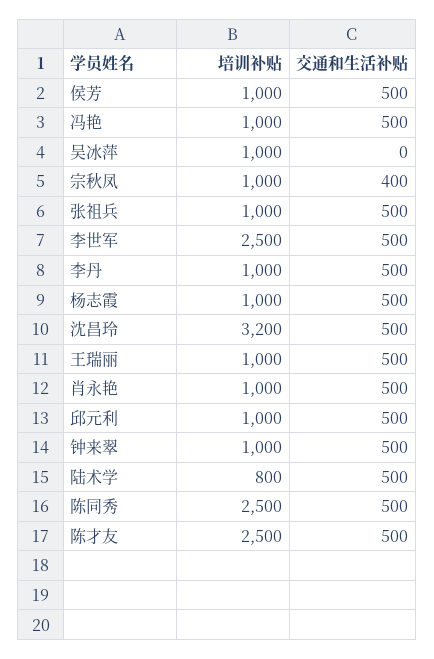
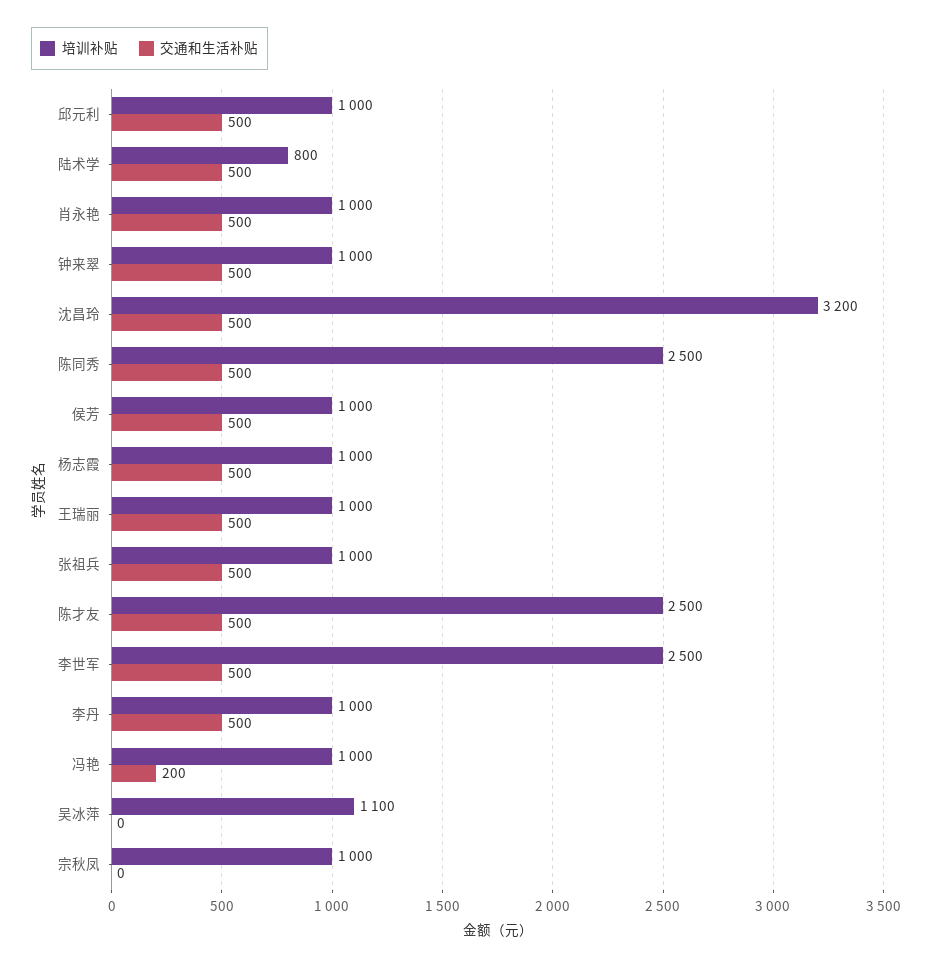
交通和生活补贴, 冯艳: 500 -> 200
培训补贴, 吴冰萍: 1000 -> 1100
交通和生活补贴, 宗秋凤: 400 -> 0

